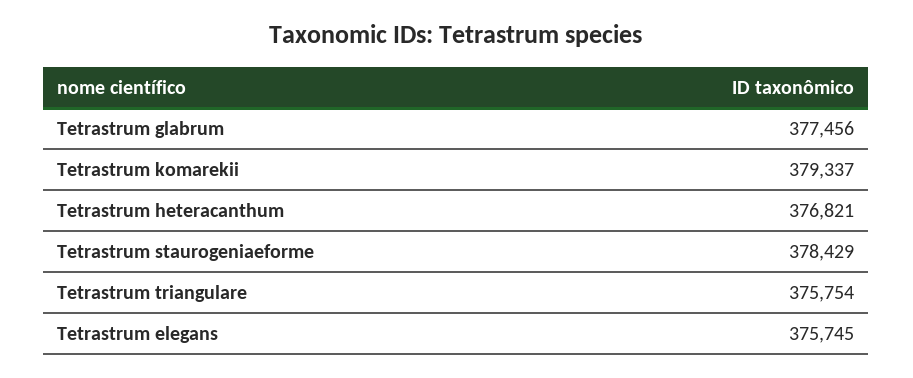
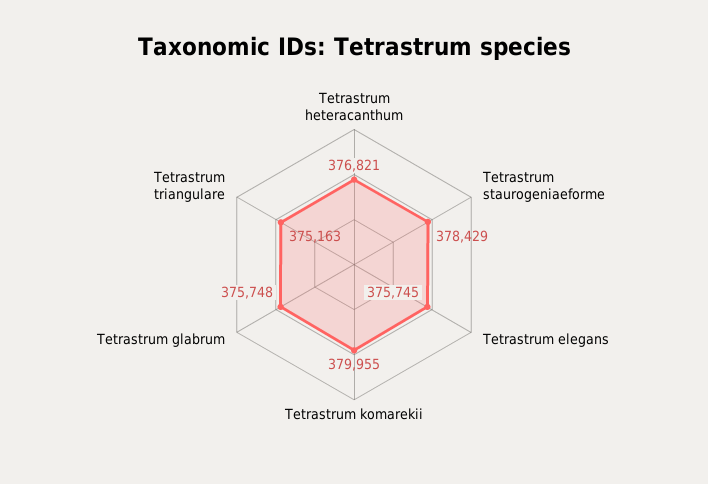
Tetrastrum glabrum: 377456 -> 375748
Tetrastrum komarekii: 379337 -> 379955
Tetrastrum triangulare: 375754 -> 375163

